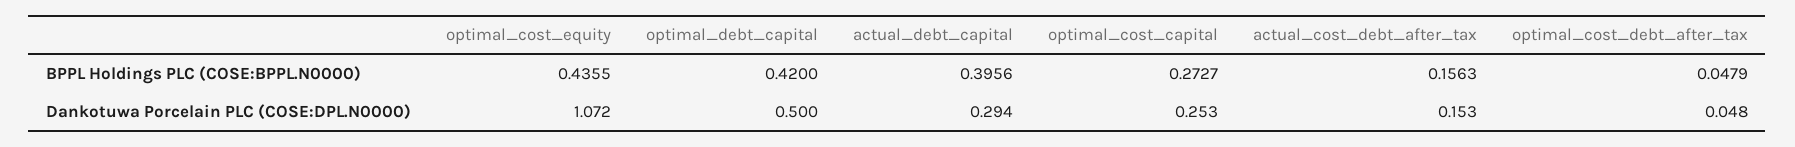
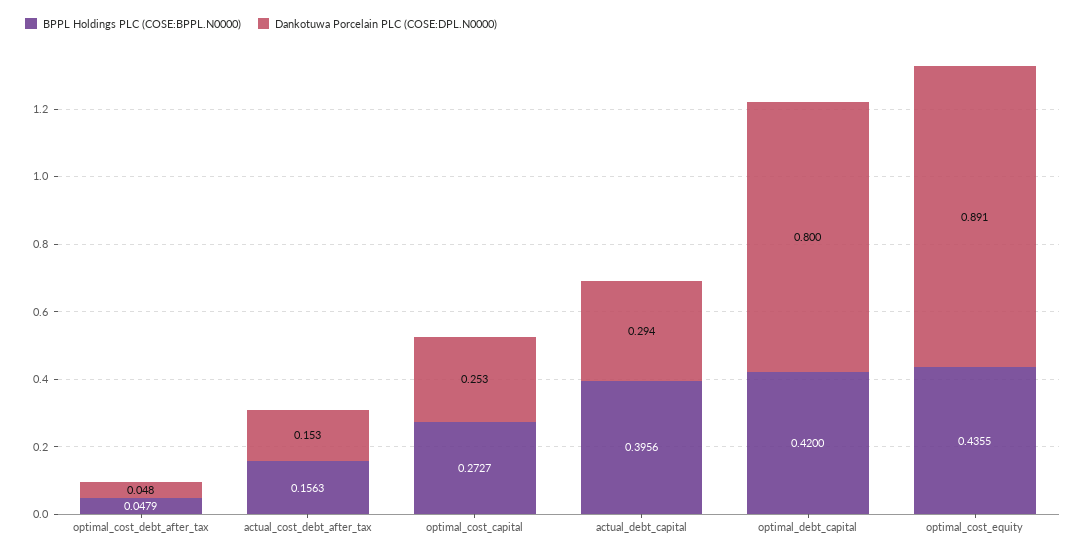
Dankotuwa Porcelain PLC (COSE:DPL.N0000), optimal_cost_equity: 1.072 -> 0.891
Dankotuwa Porcelain PLC (COSE:DPL.N0000), optimal_debt_capital: 0.5 -> 0.8

